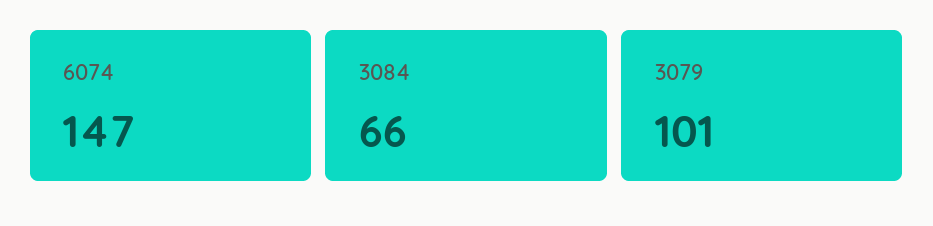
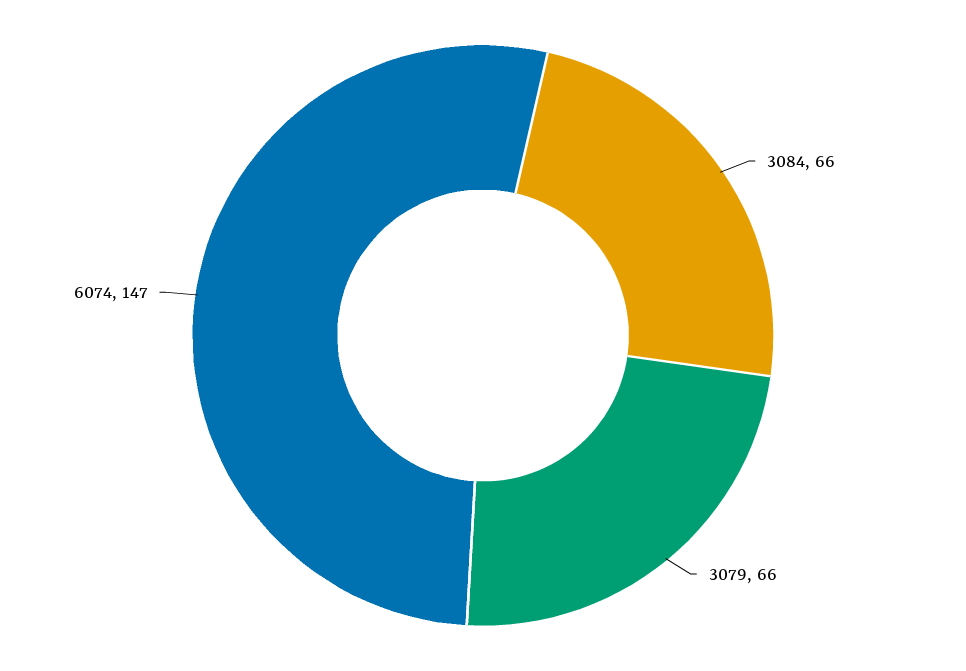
3079: 101 -> 66

